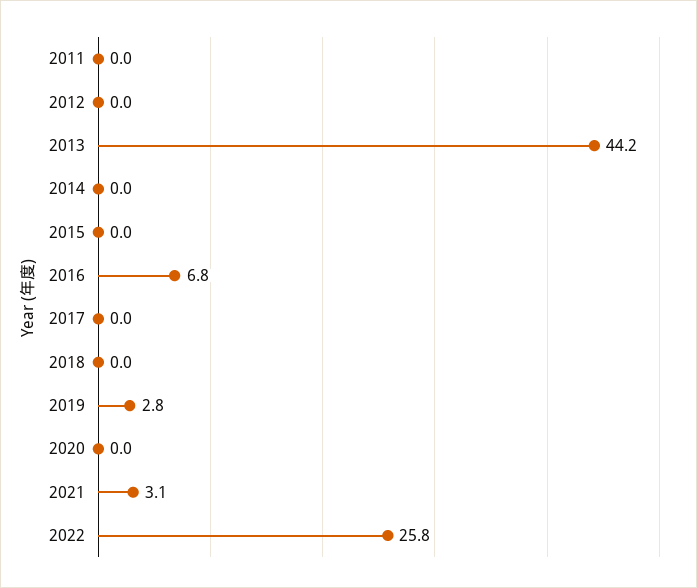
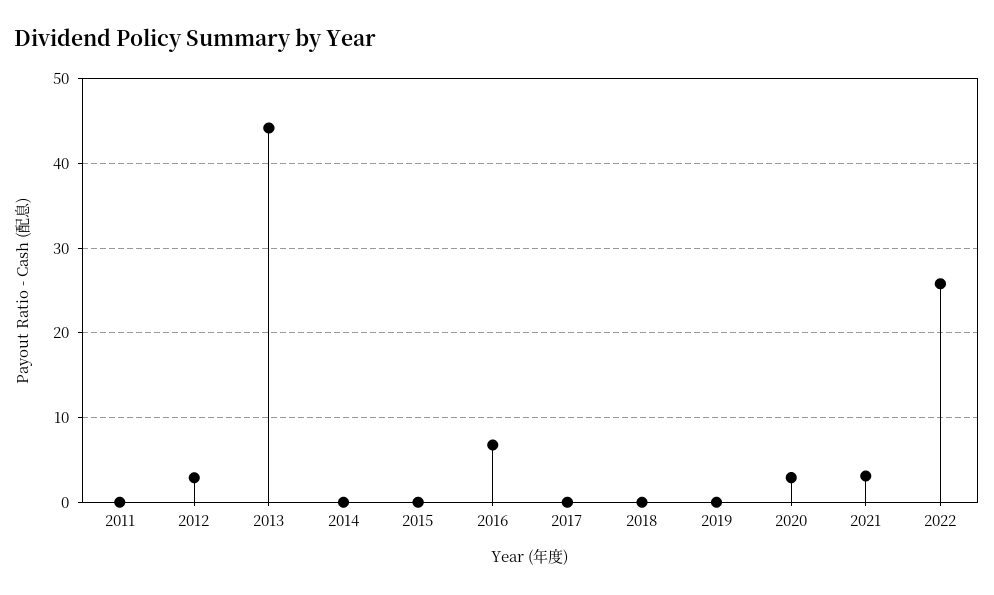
2012: 0 -> 3
2019: 2.8 -> 0
2020: 0 -> 3

